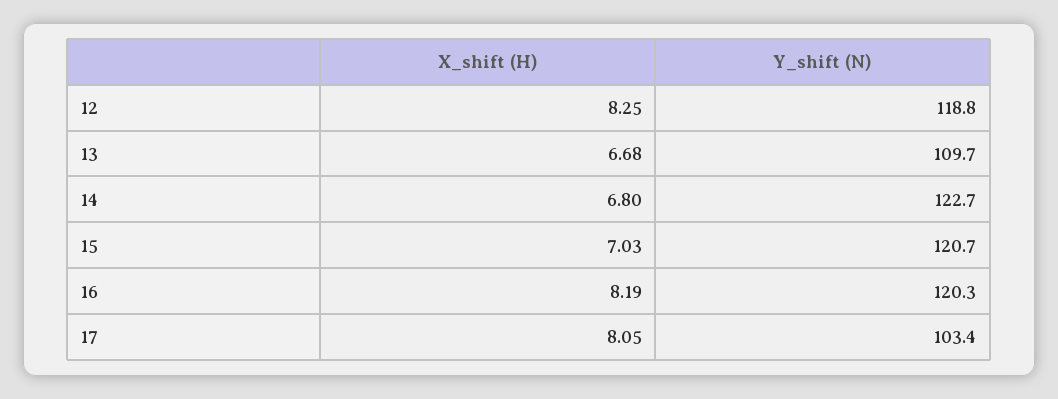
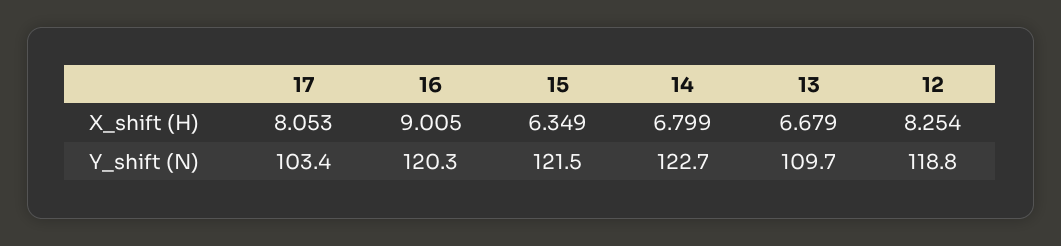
X_shift (H), 15: 7.03 -> 6.349
Y_shift (N), 15: 120.7 -> 121.5
X_shift (H), 16: 8.19 -> 9.005

